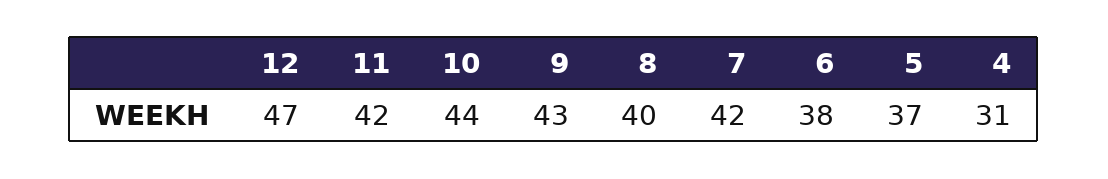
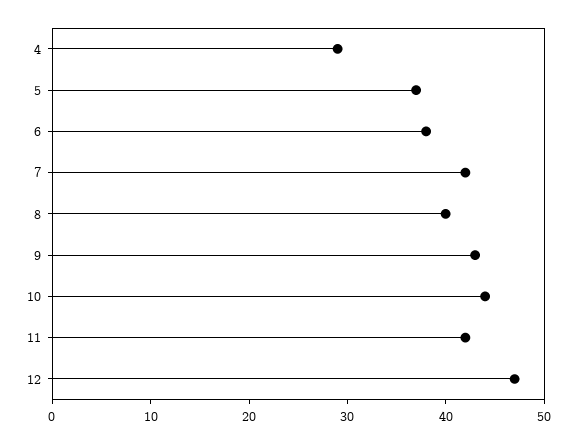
4: 31 -> 29

